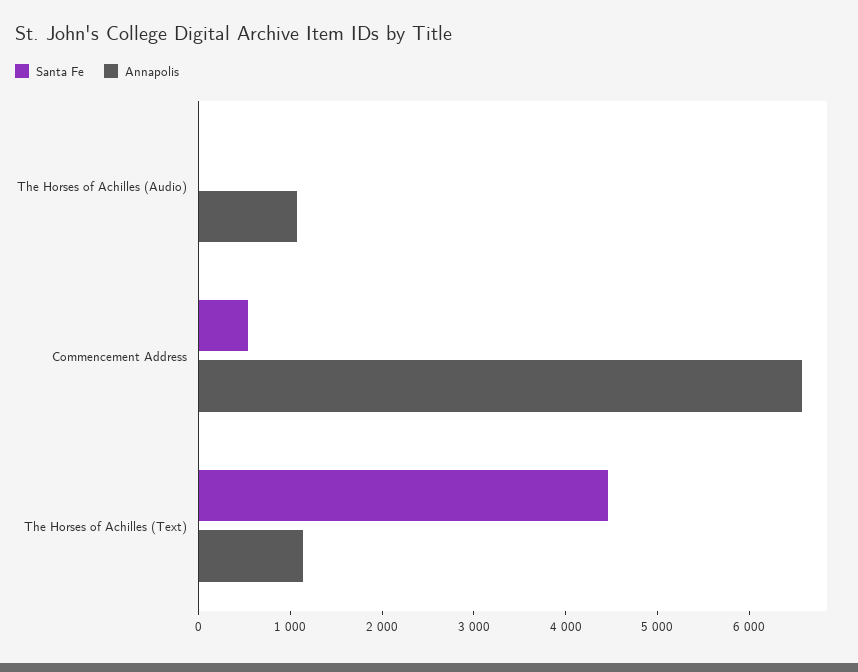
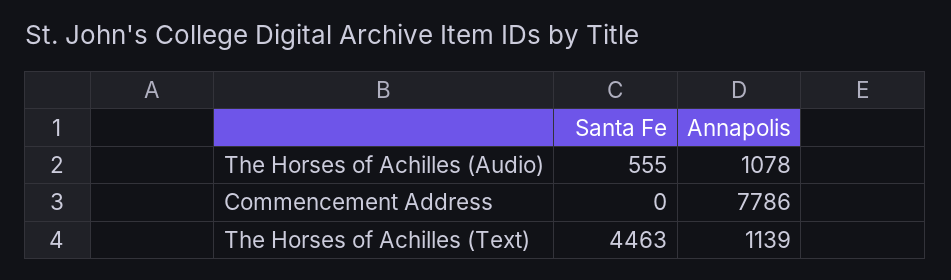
Santa Fe, The Horses of Achilles (Audio): 0 -> 555
Santa Fe, Commencement Address: 600 -> 0
Annapolis, Commencement Address: 6600 -> 7786

